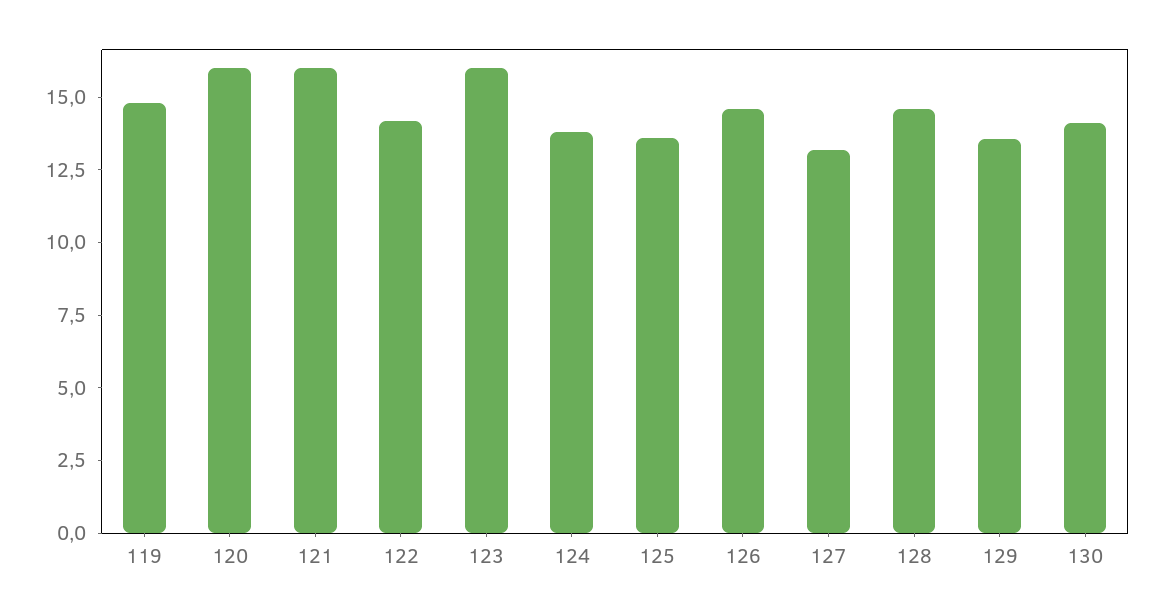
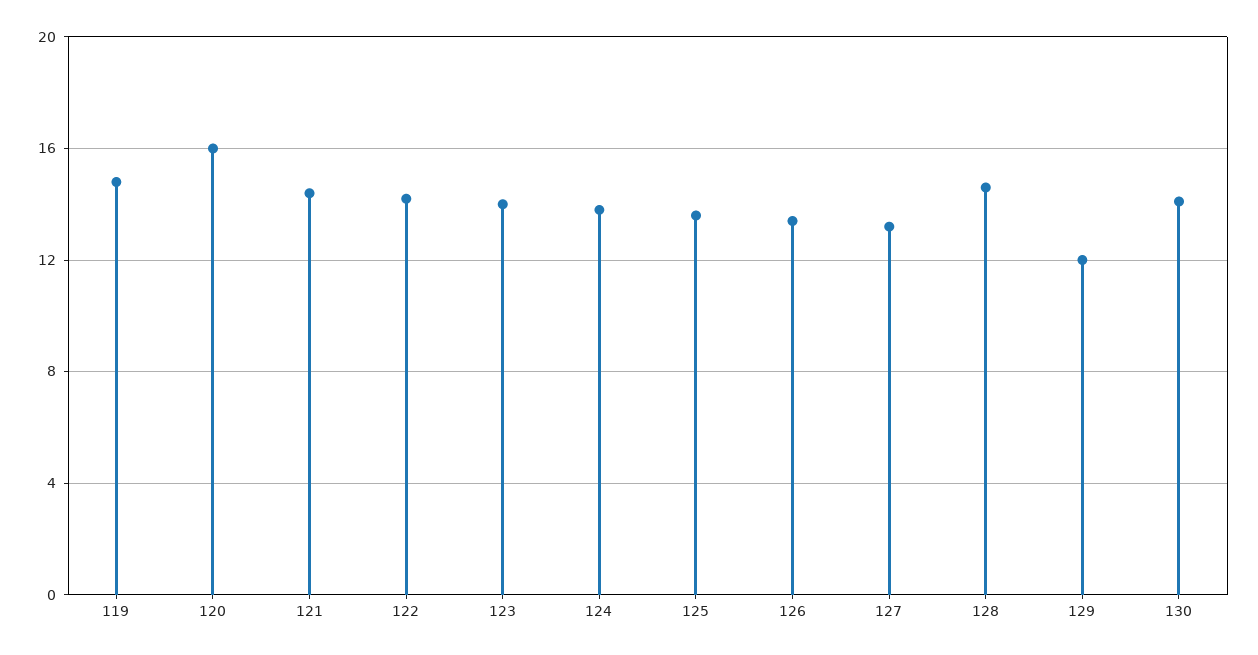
121: 16 -> 14.5
123: 16 -> 14
126: 14.5 -> 13.5
129: 13.5 -> 12

